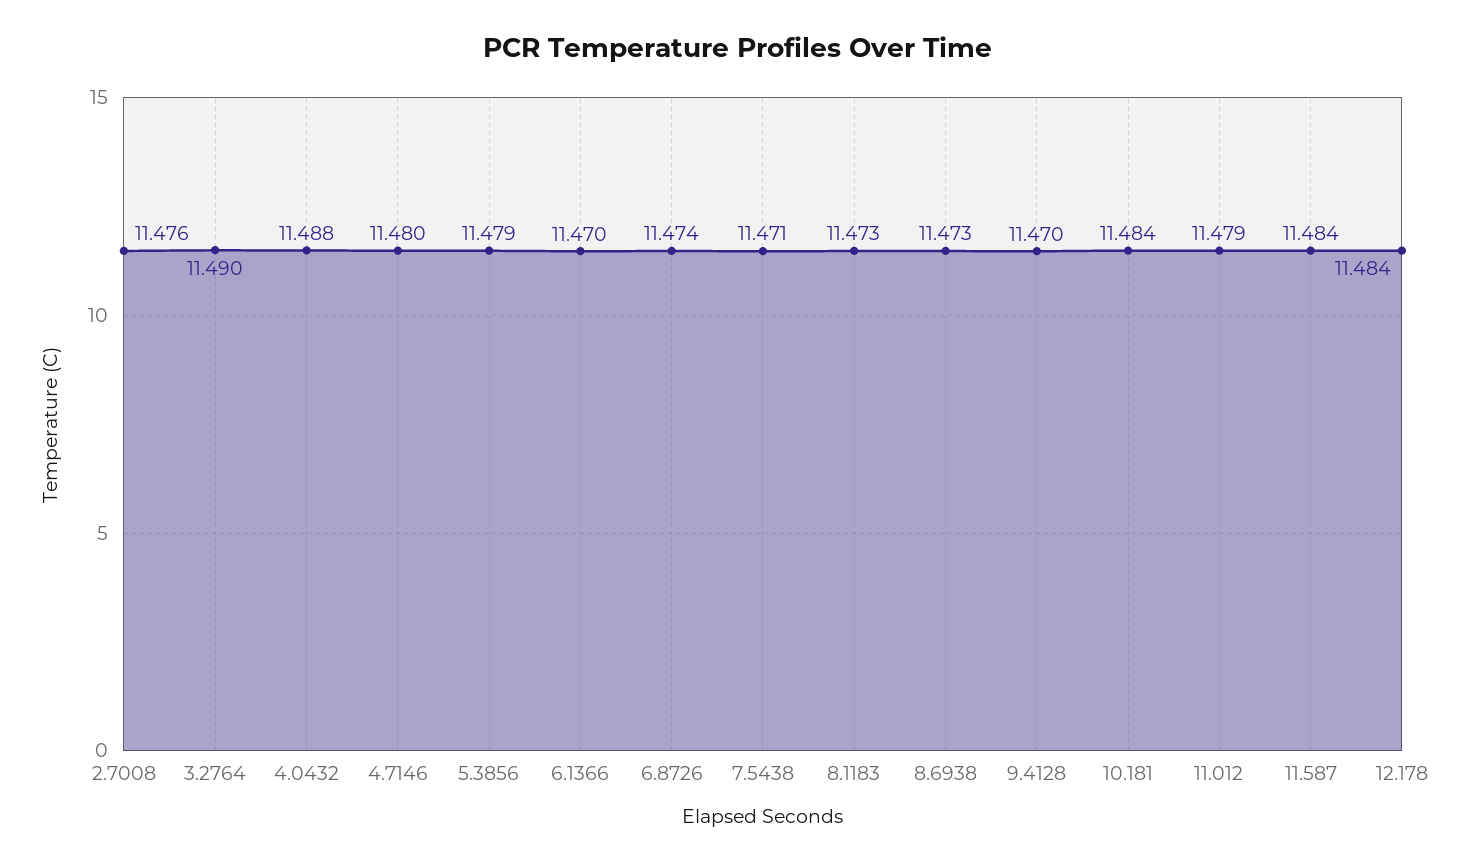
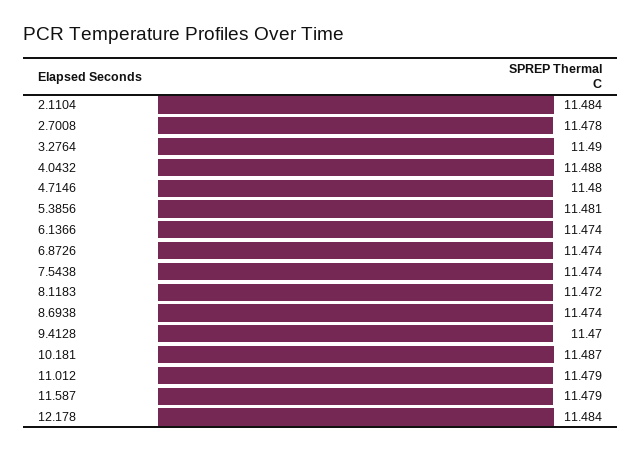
2.7008: 11.476 -> 11.478
5.3856: 11.479 -> 11.481
6.1366: 11.47 -> 11.474
7.5438: 11.471 -> 11.474
8.1183: 11.473 -> 11.472
8.6938: 11.473 -> 11.474
10.181: 11.484 -> 11.487
11.587: 11.484 -> 11.479
2.1104: none -> 11.484

